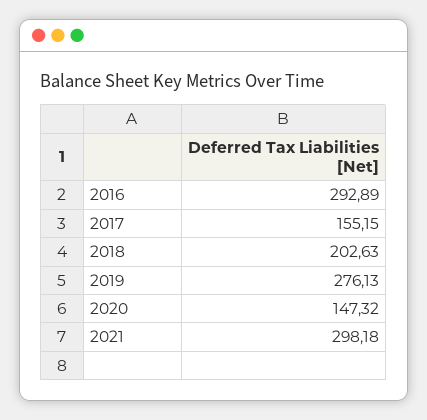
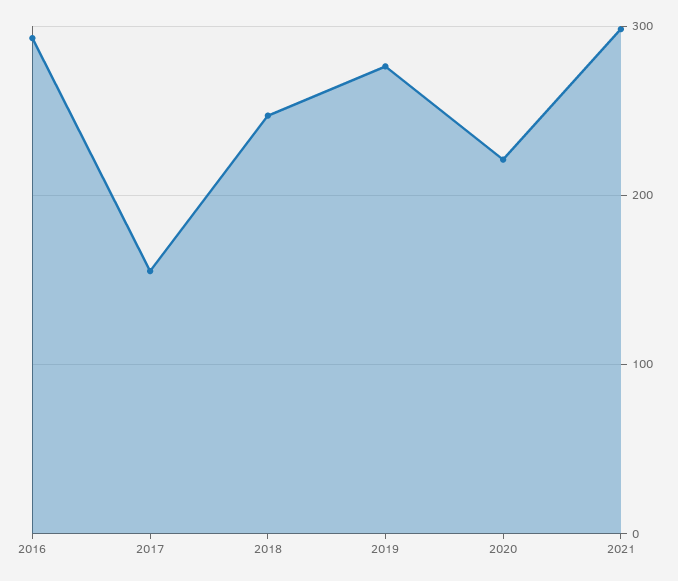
2018: 202.63 -> 250
2020: 147.32 -> 220

